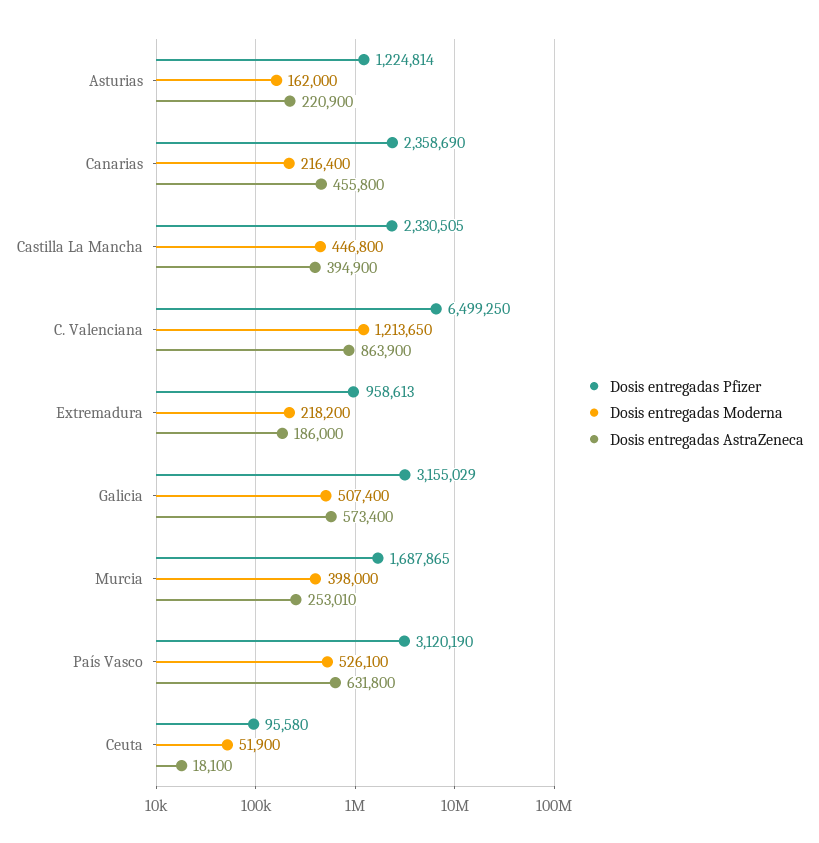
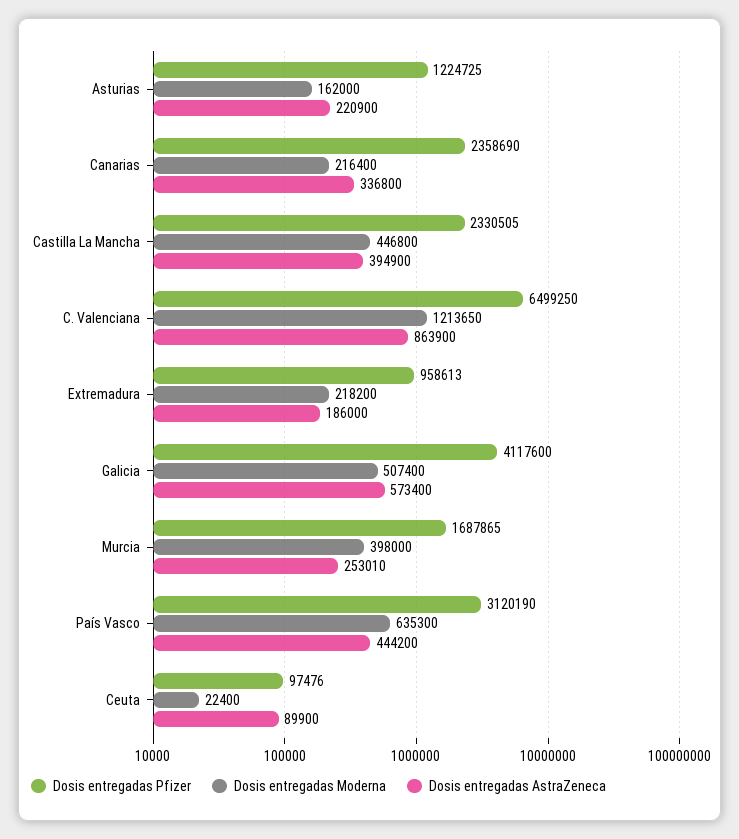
Dosis entregadas Pfizer, Asturias: 1224814 -> 1224725
Dosis entregadas AstraZeneca, Canarias: 455800 -> 336800
Dosis entregadas Pfizer, Galicia: 3155029 -> 4117600
Dosis entregadas Moderna, País Vasco: 526100 -> 635300
Dosis entregadas AstraZeneca, País Vasco: 631800 -> 444200
Dosis entregadas Pfizer, Ceuta: 95580 -> 97476
Dosis entregadas Moderna, Ceuta: 51900 -> 22400
Dosis entregadas AstraZeneca, Ceuta: 18100 -> 89900

